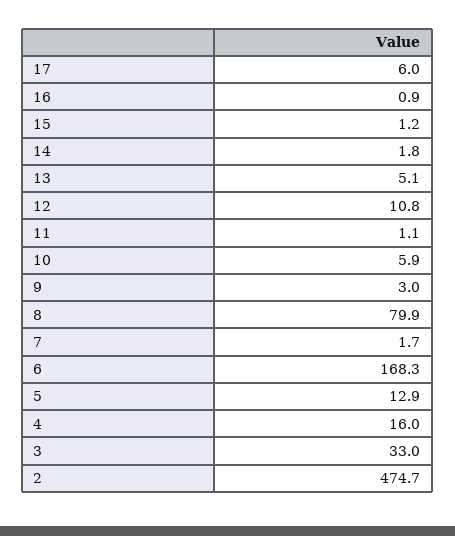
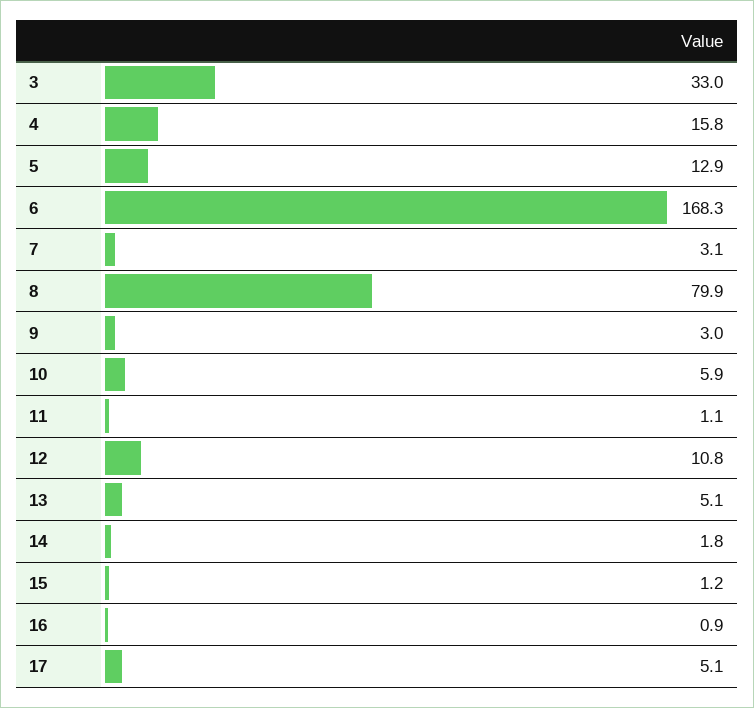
17: 6 -> 5.1
7: 1.7 -> 3.1
4: 16 -> 15.8
2: 474.7 -> none

